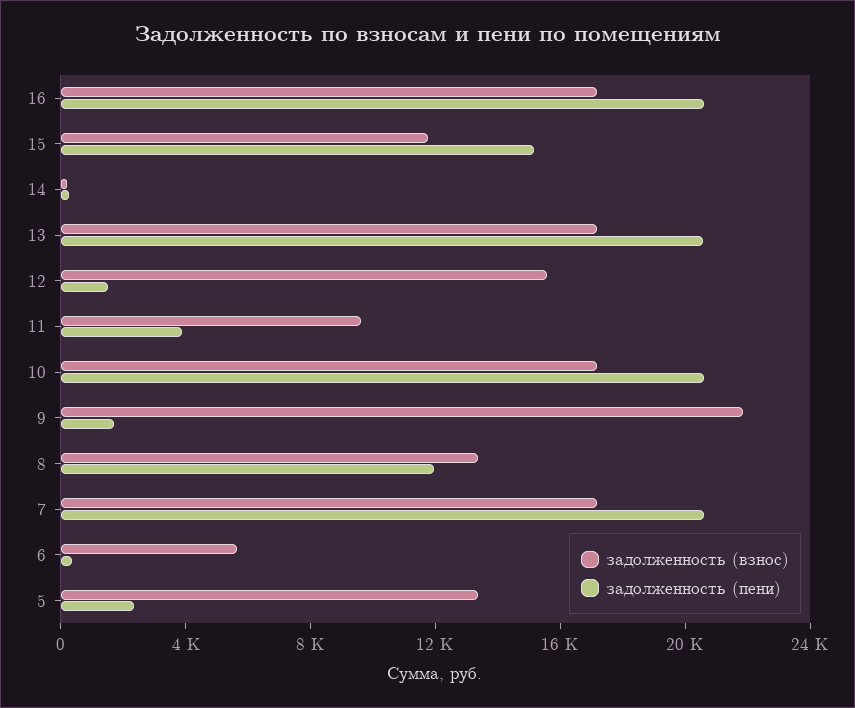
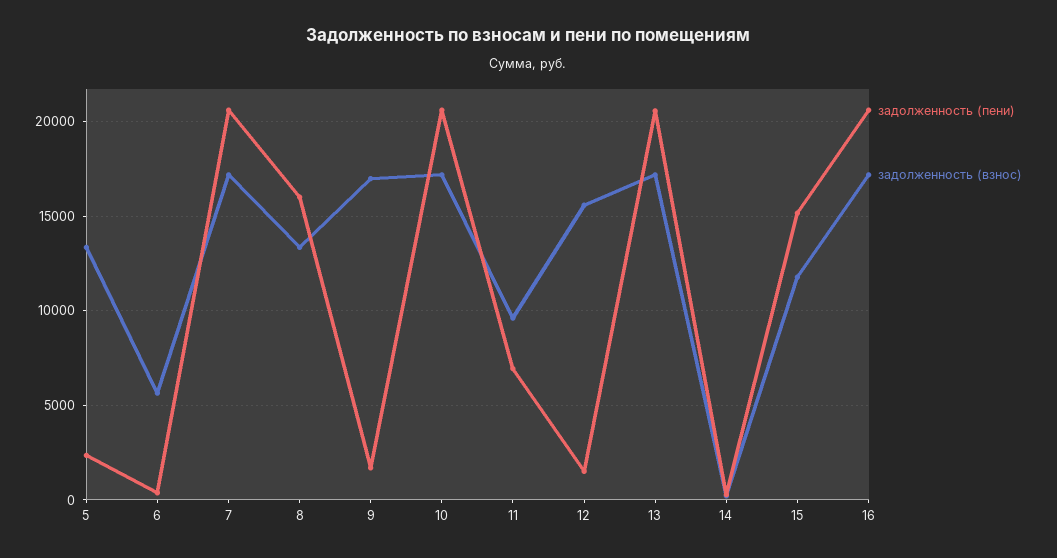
задолженность (пени), 11: 4000 -> 7000
задолженность (взнос), 9: 22000 -> 17000
задолженность (пени), 8: 12000 -> 16000

